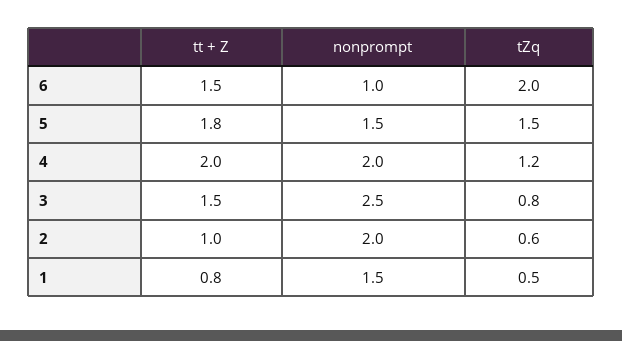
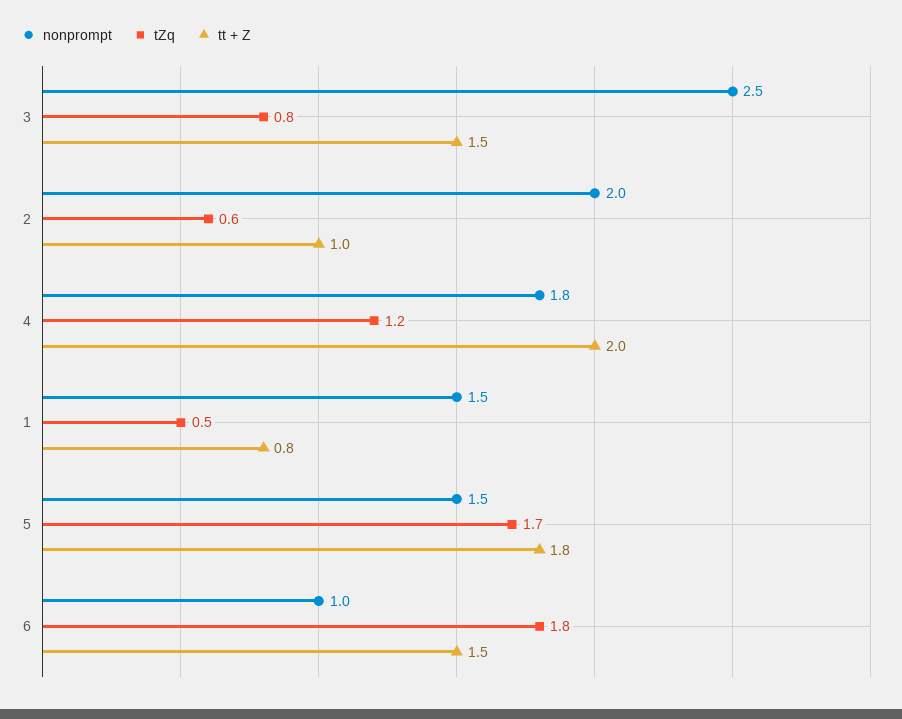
tZq, 6: 2 -> 1.8
tZq, 5: 1.5 -> 1.7
nonprompt, 4: 2 -> 1.8

